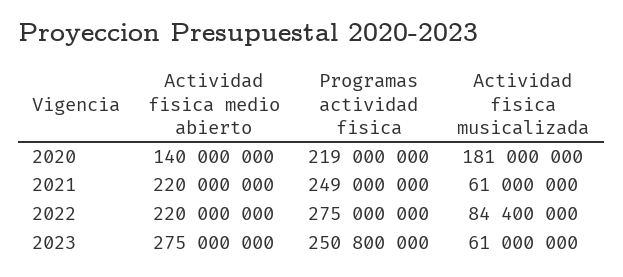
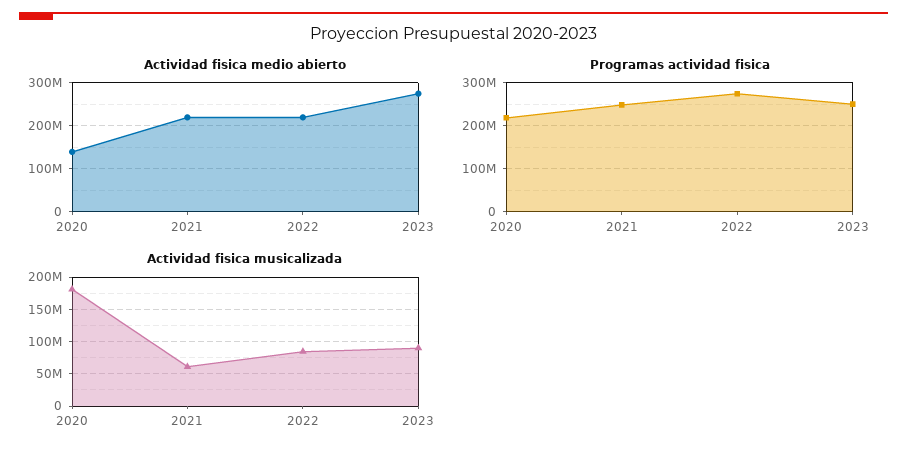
Actividad fisica musicalizada, 2023: 61000000 -> 90000000

